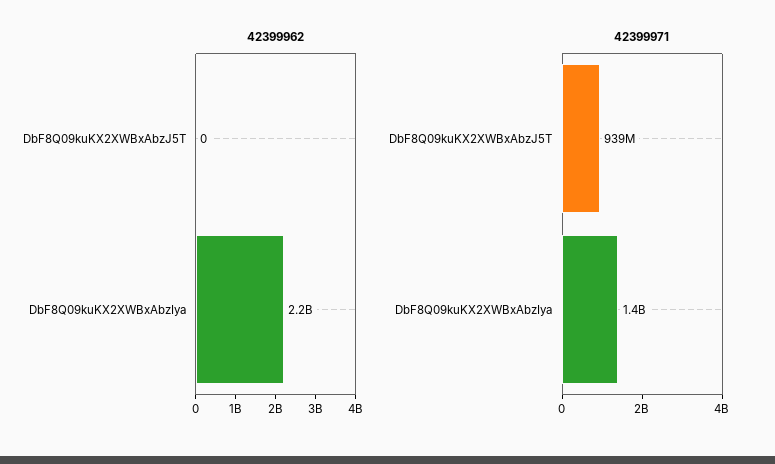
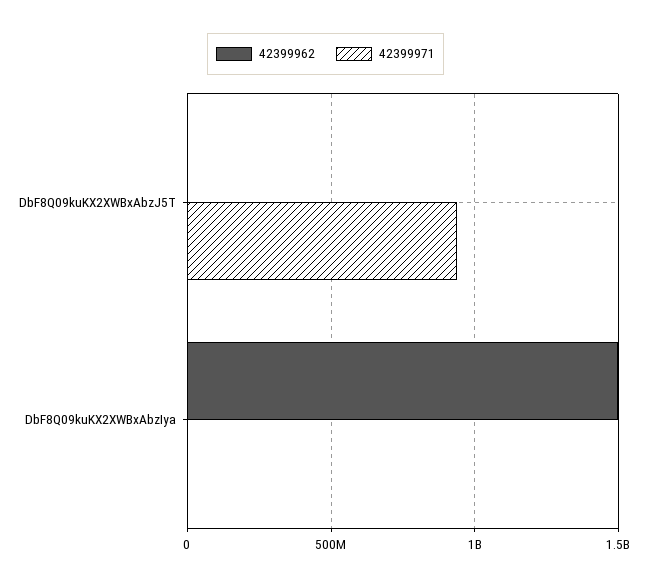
42399962, DbF8Q09kuKX2XWBxAbzIya: 2200000000 -> 1500000000
42399971, DbF8Q09kuKX2XWBxAbzIya: 1400000000 -> 0

